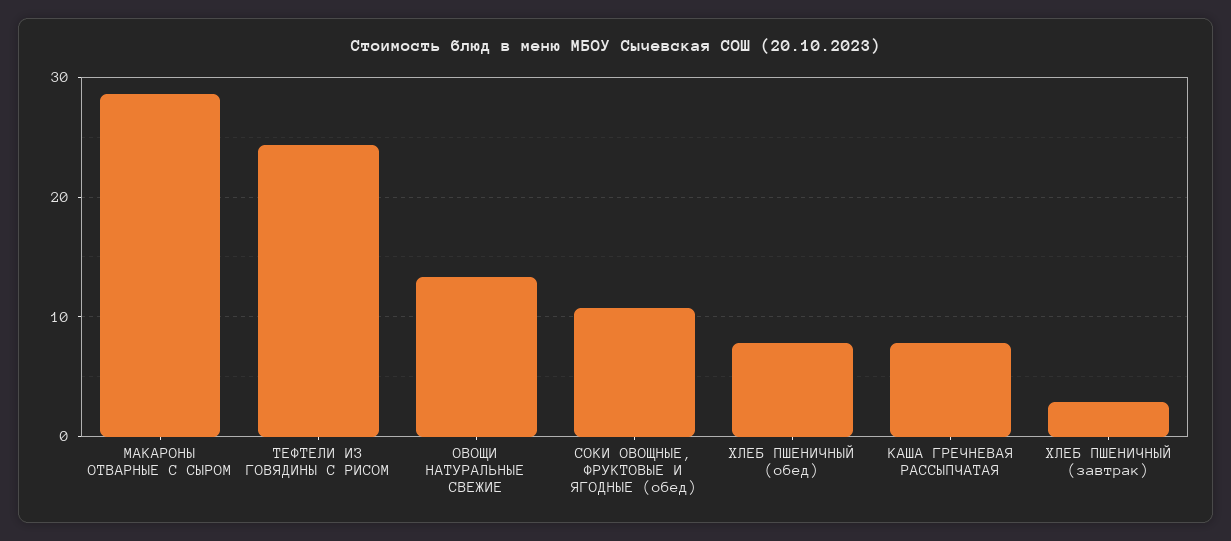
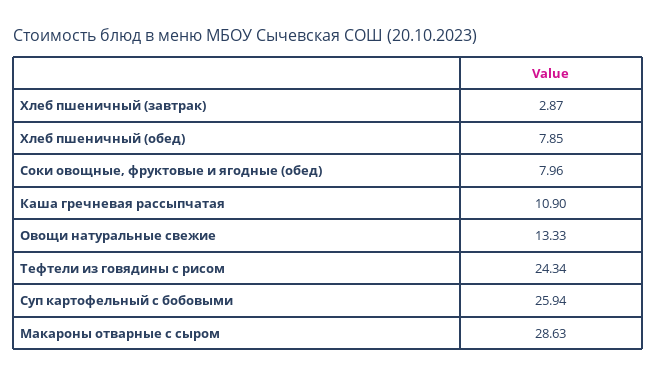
СОКИ ОВОЩНЫЕ, ФРУКТОВЫЕ И ЯГОДНЫЕ (обед): 11 -> 7.96
КАША ГРЕЧНЕВАЯ РАССЫПЧАТАЯ: 8 -> 10.9
Суп картофельный с бобовыми: none -> 25.94

